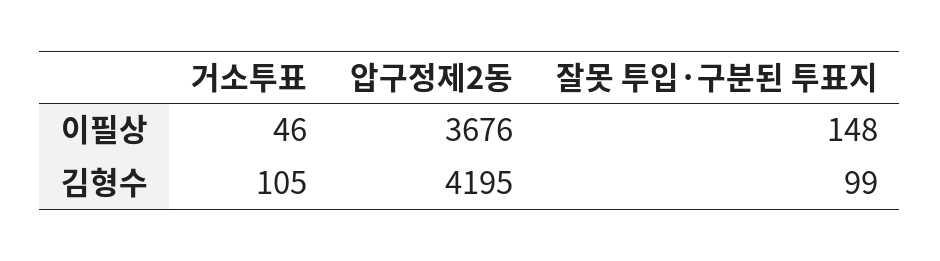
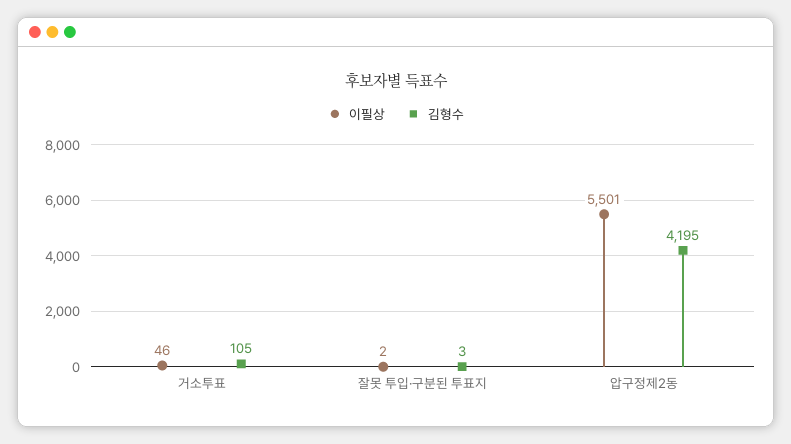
이필상, 압구정제2동: 3676 -> 5501
이필상, 잘못 투입·구분된 투표지: 148 -> 2
김형수, 잘못 투입·구분된 투표지: 99 -> 3

